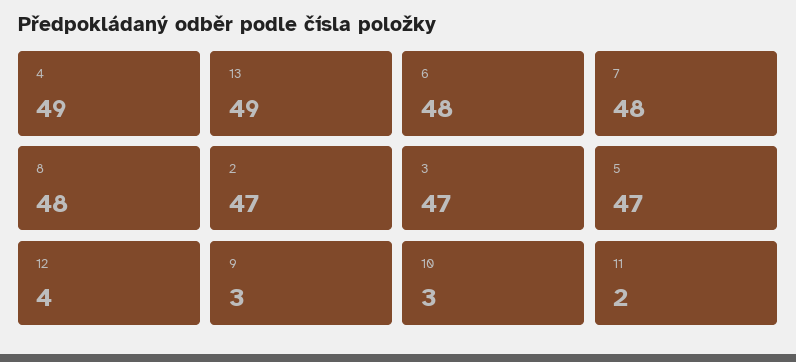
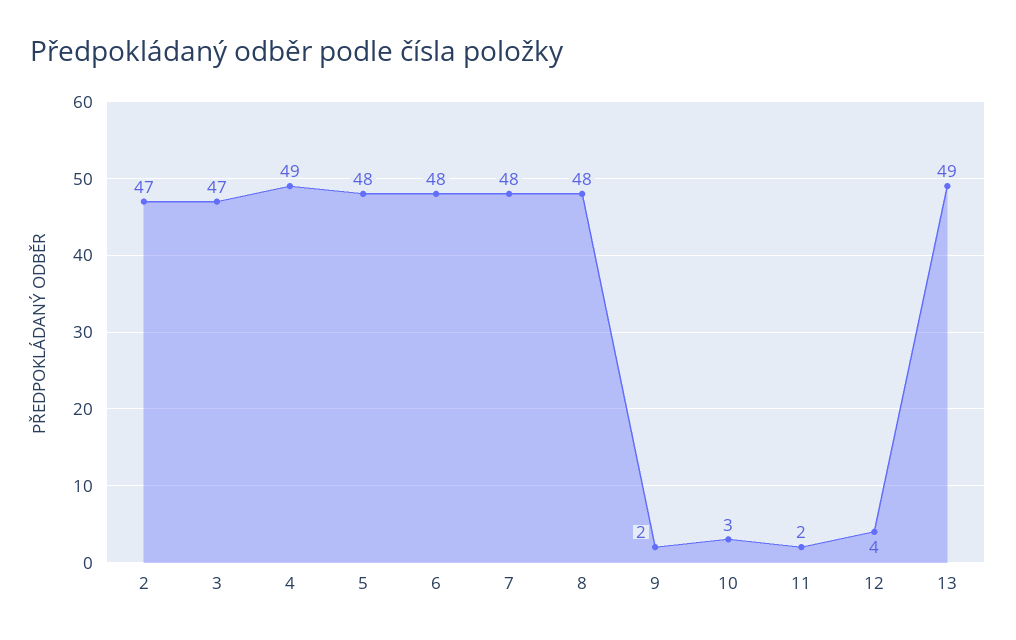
5: 47 -> 48
9: 3 -> 2

